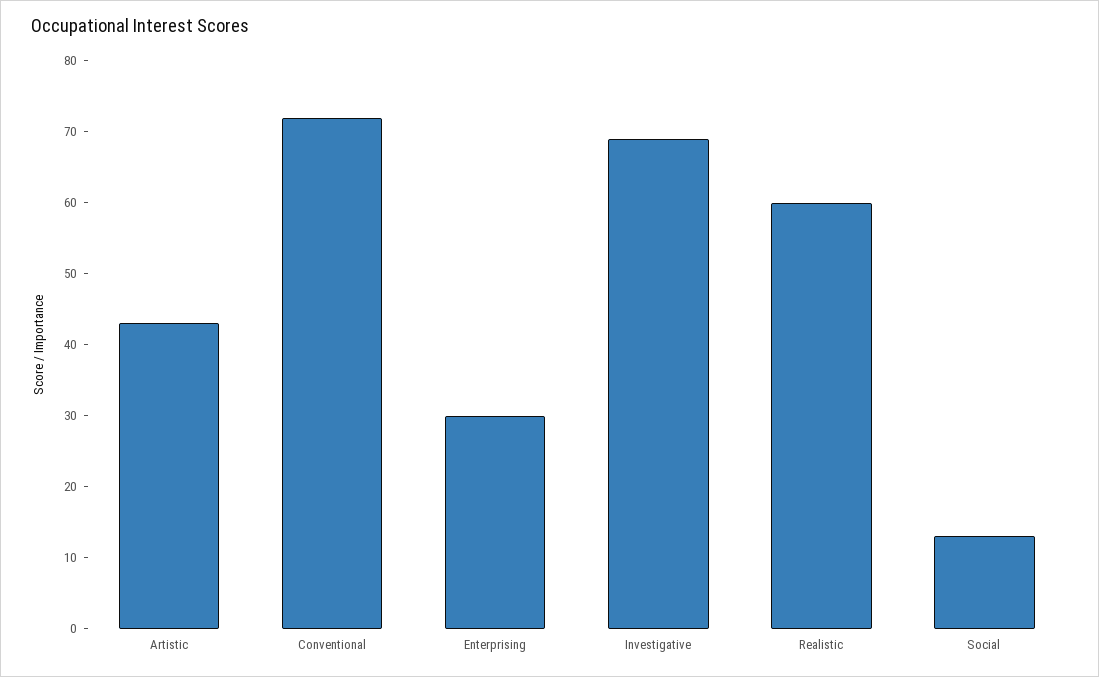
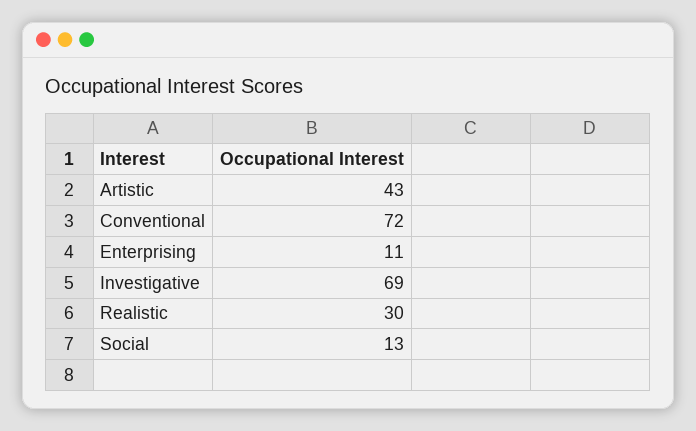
Enterprising: 30 -> 11
Realistic: 60 -> 30

